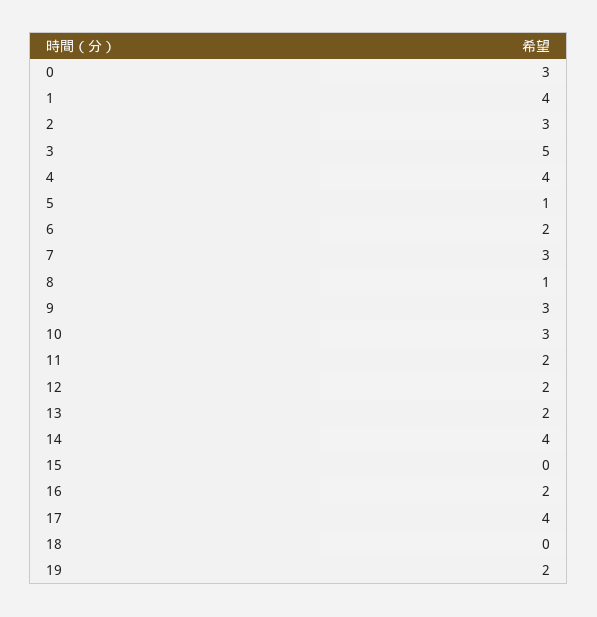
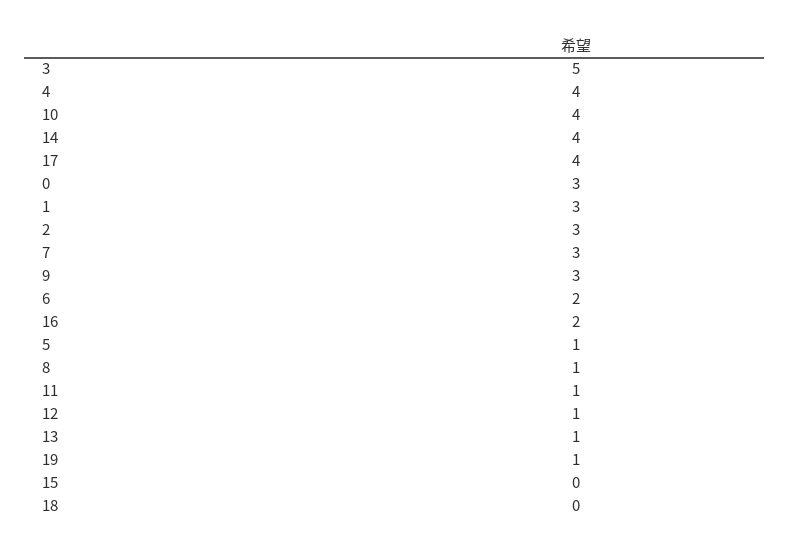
1: 4 -> 3
10: 3 -> 4
11: 2 -> 1
12: 2 -> 1
13: 2 -> 1
19: 2 -> 1

